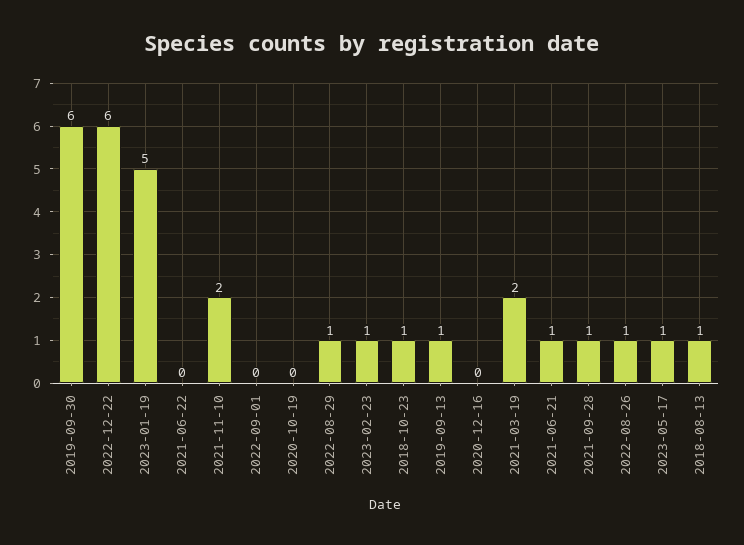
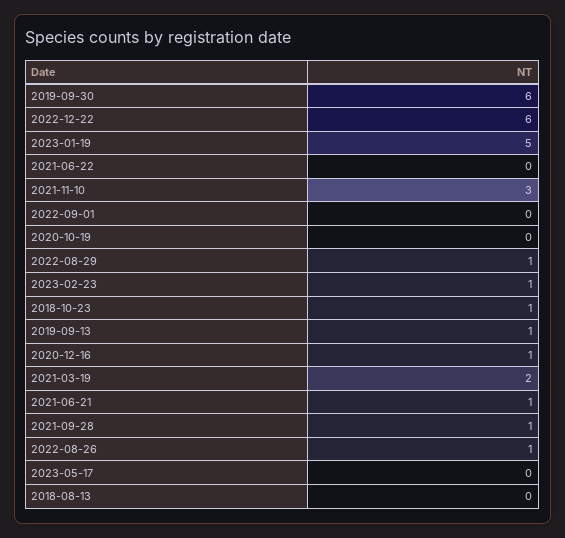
2021-11-10: 2 -> 3
2020-12-16: 0 -> 1
2023-05-17: 1 -> 0
2018-08-13: 1 -> 0

